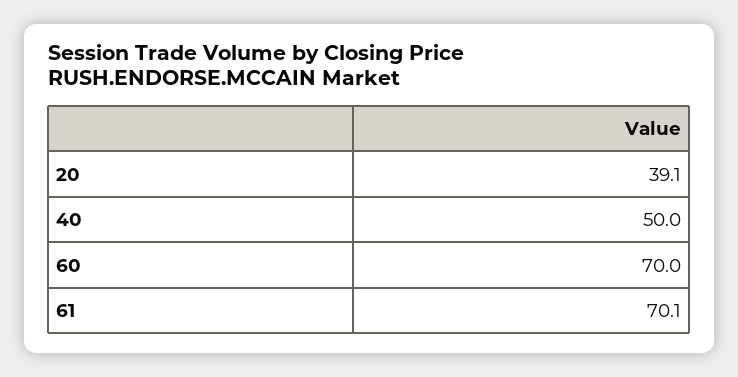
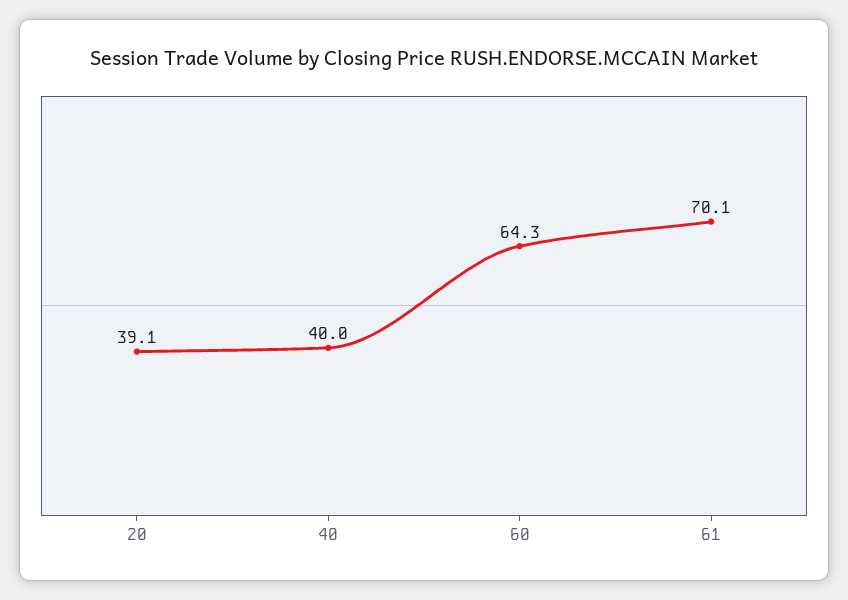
40: 50 -> 40
60: 70 -> 64.3

